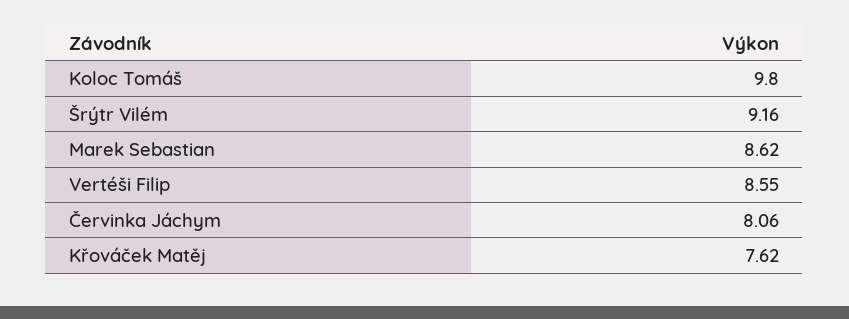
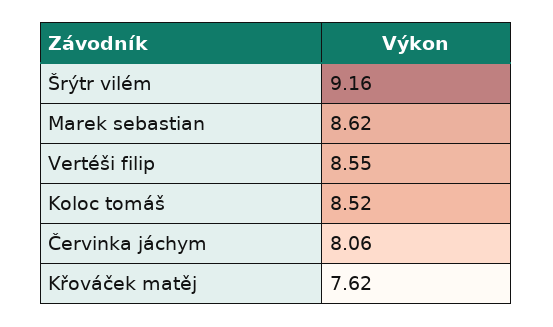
Koloc Tomáš: 9.8 -> 8.52

